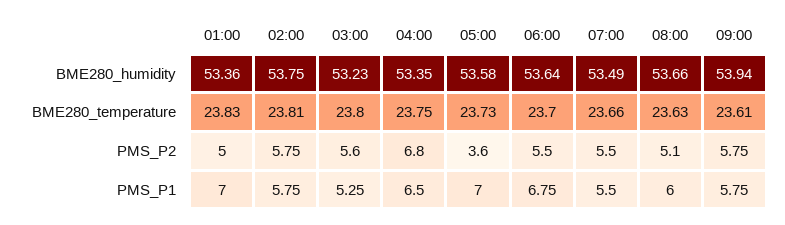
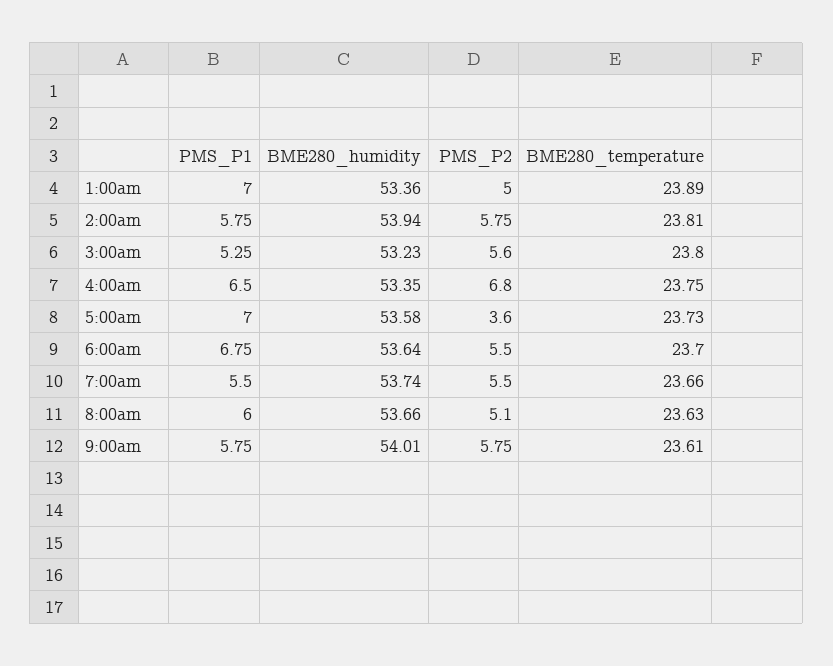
02:00, BME280_humidity: 53.75 -> 53.94
07:00, BME280_humidity: 53.49 -> 53.74
09:00, BME280_humidity: 53.94 -> 54.01
01:00, BME280_temperature: 23.83 -> 23.89

